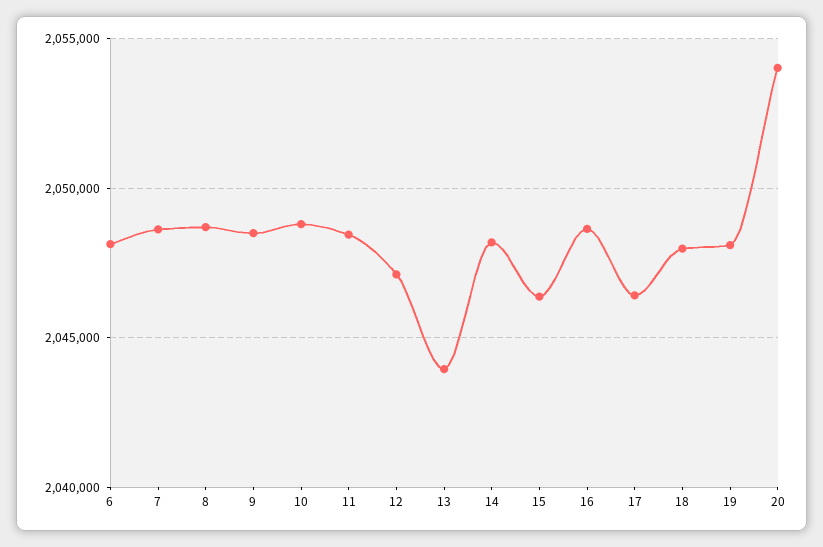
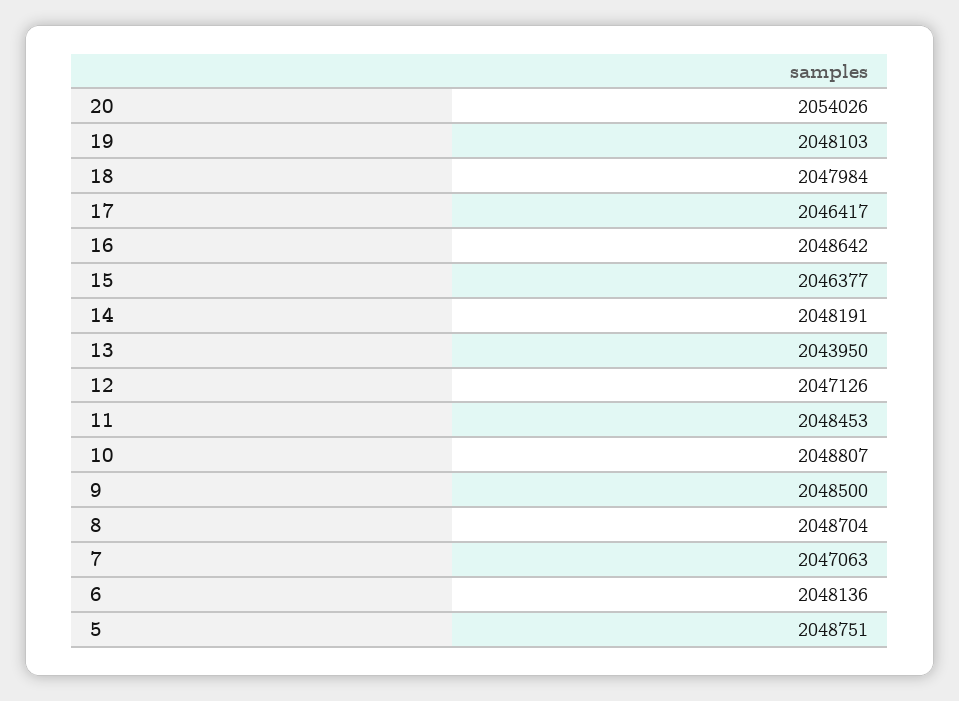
7: 2048500 -> 2047063
5: none -> 2048751

